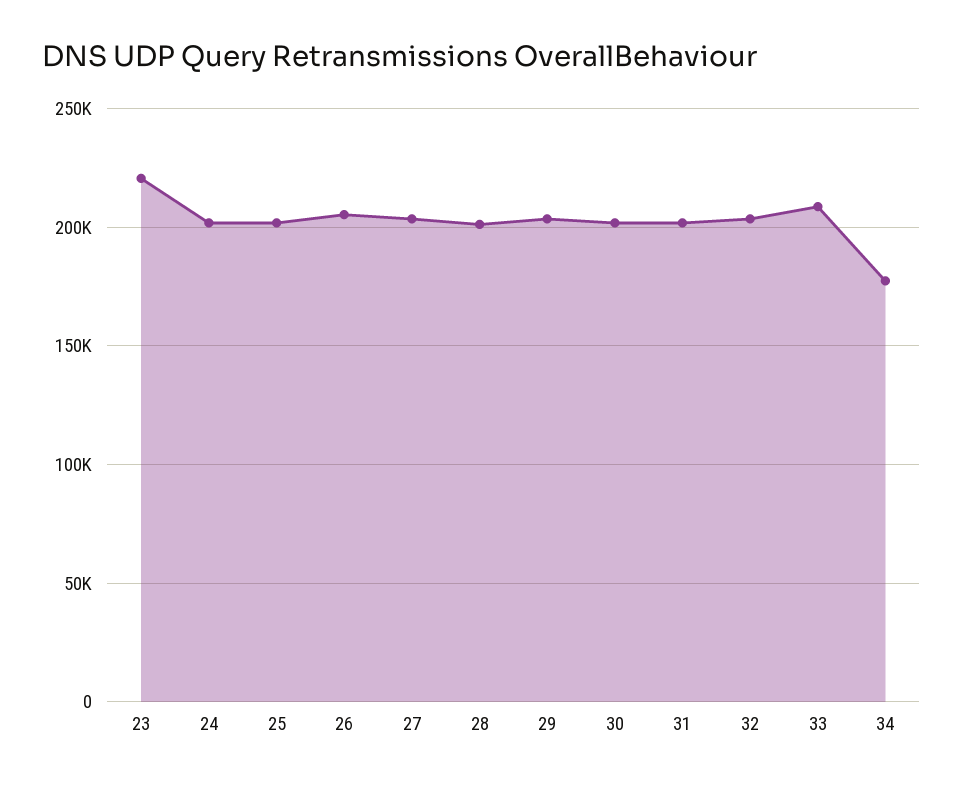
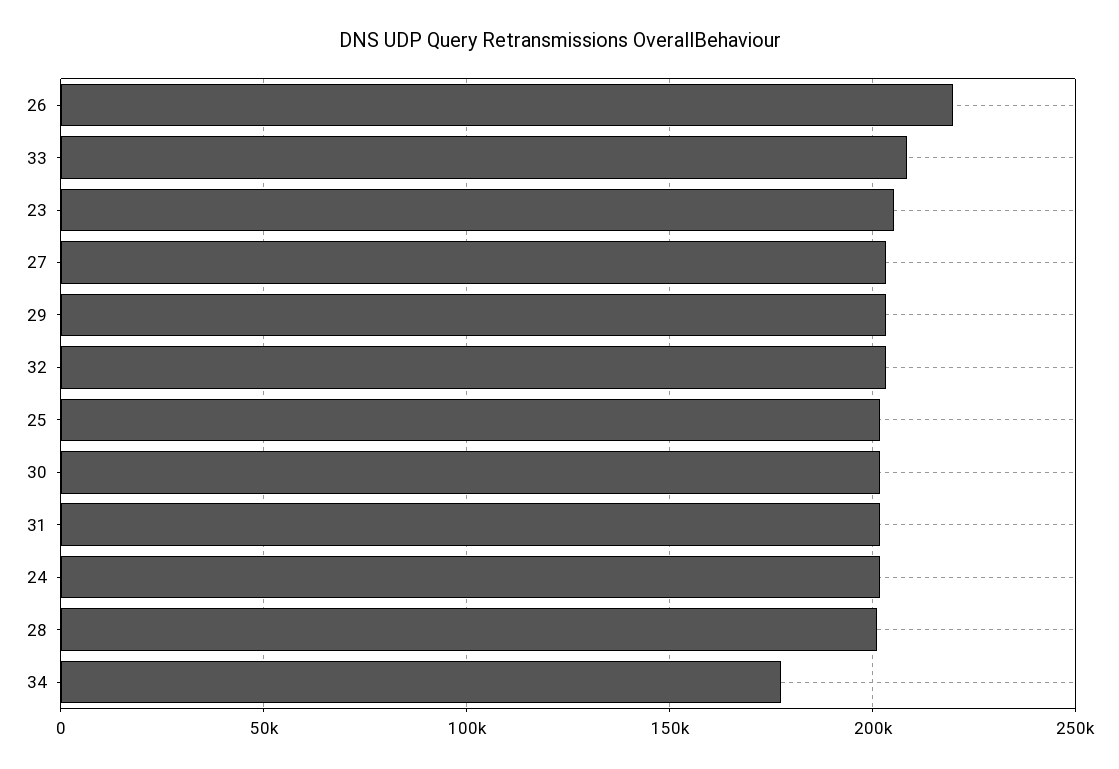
23: 220000 -> 205000
26: 205000 -> 220000

